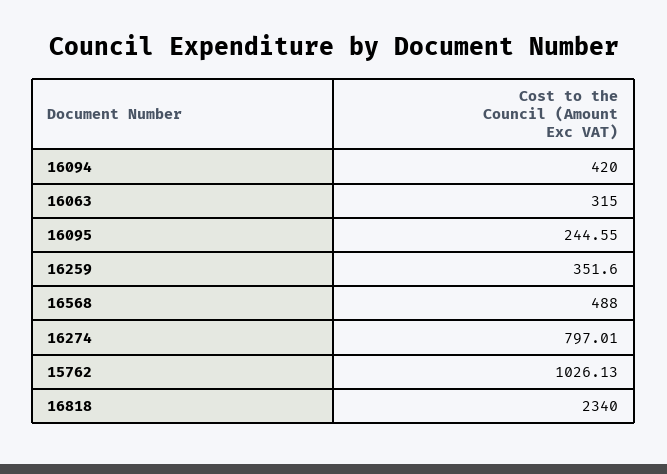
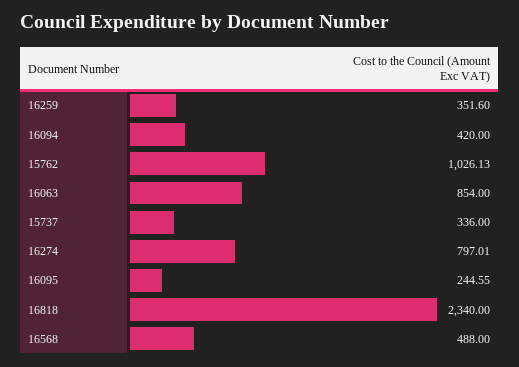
16063: 315 -> 854
15737: none -> 336

